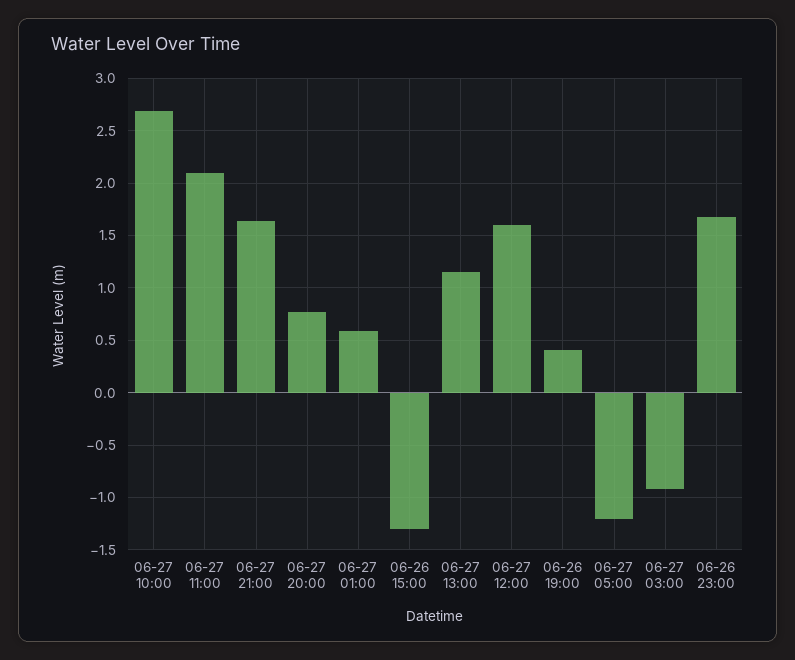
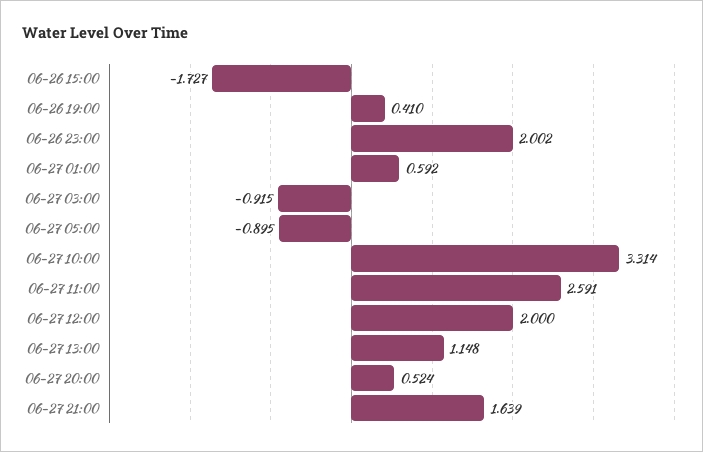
06-27 10:00: 2.7 -> 3.314
06-27 11:00: 2.1 -> 2.591
06-27 20:00: 0.8 -> 0.524
06-26 15:00: -1.3 -> -1.727
06-27 12:00: 1.6 -> 2
06-27 05:00: -1.2 -> -0.895
06-26 23:00: 1.7 -> 2.002

